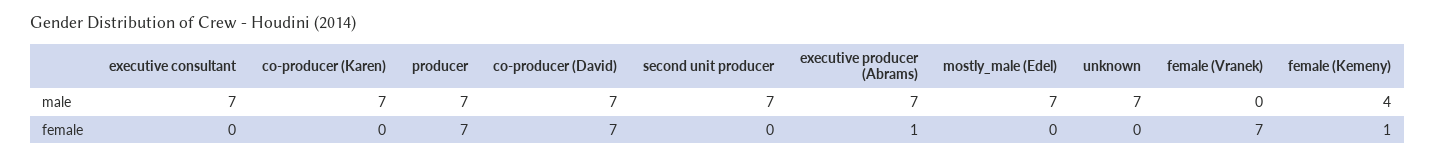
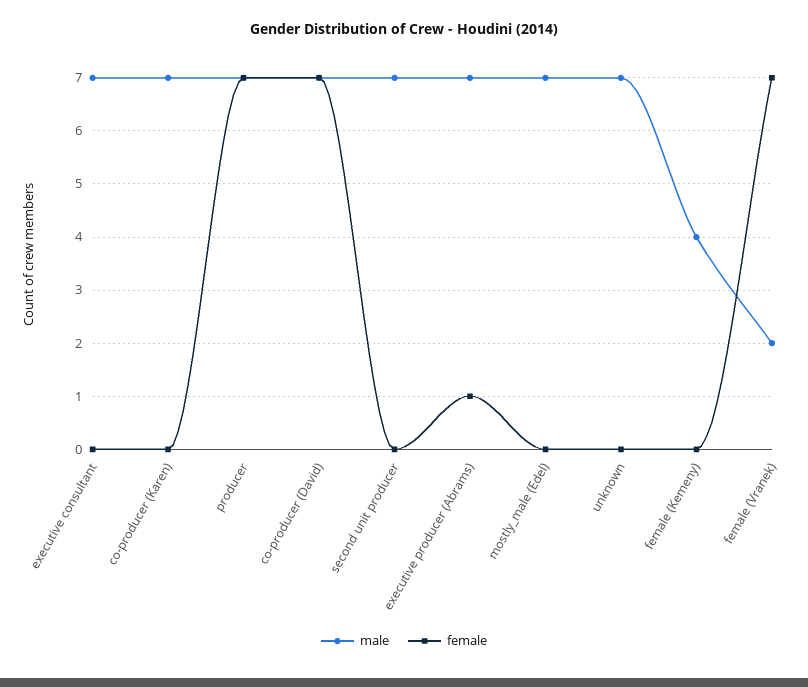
male, female (Vranek): 0 -> 2
female, female (Kemeny): 1 -> 0

